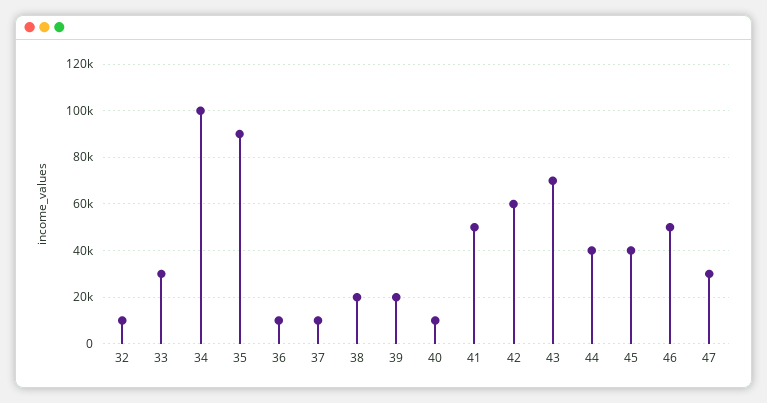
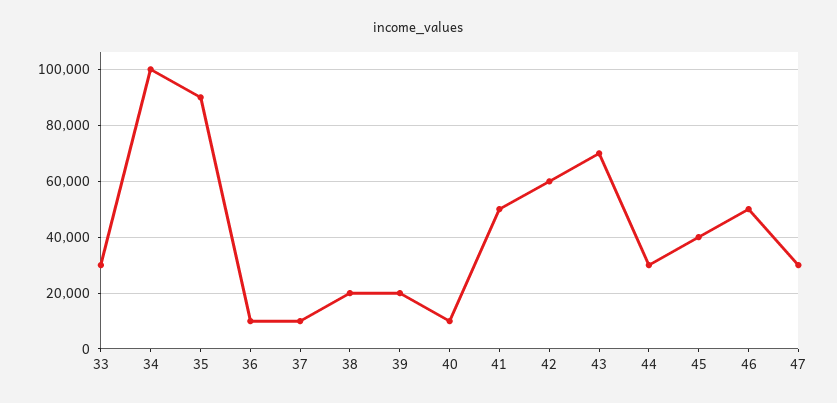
32: 10000 -> none
44: 40000 -> 30000

